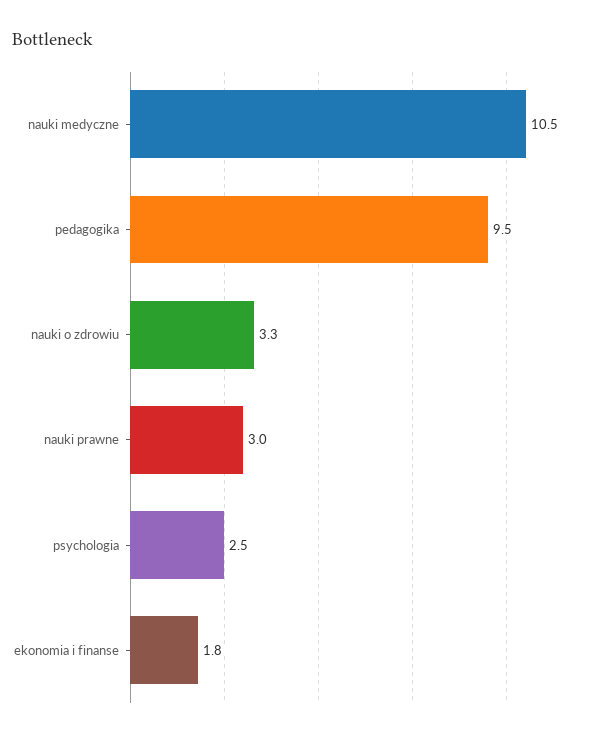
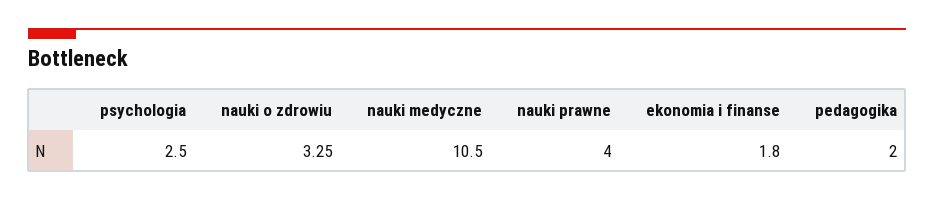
pedagogika: 9.5 -> 2
nauki prawne: 3 -> 4

